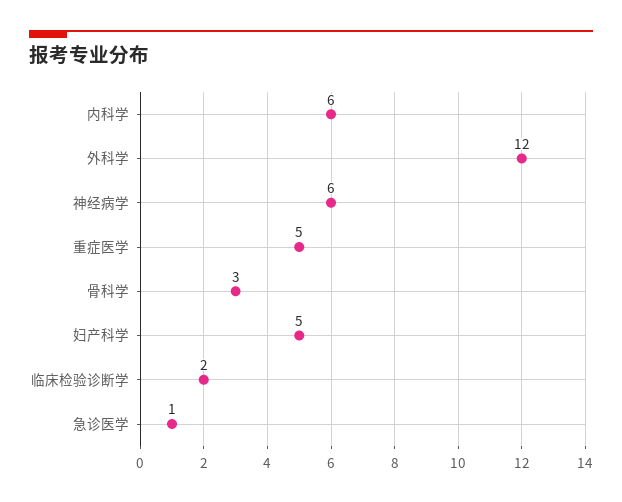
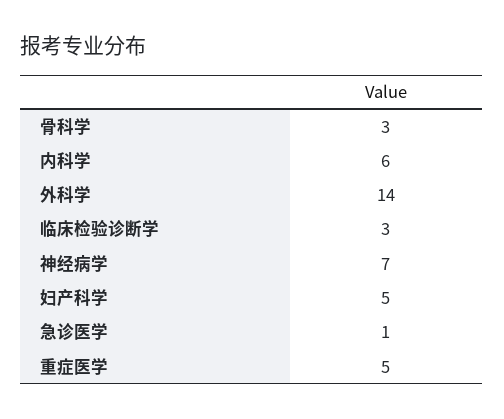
外科学: 12 -> 14
神经病学: 6 -> 7
临床检验诊断学: 2 -> 3

